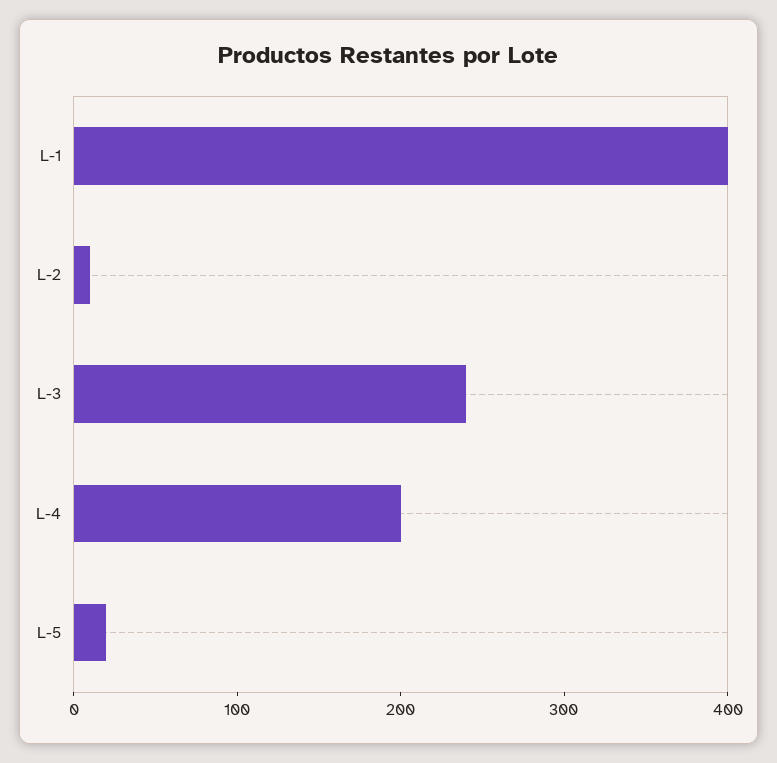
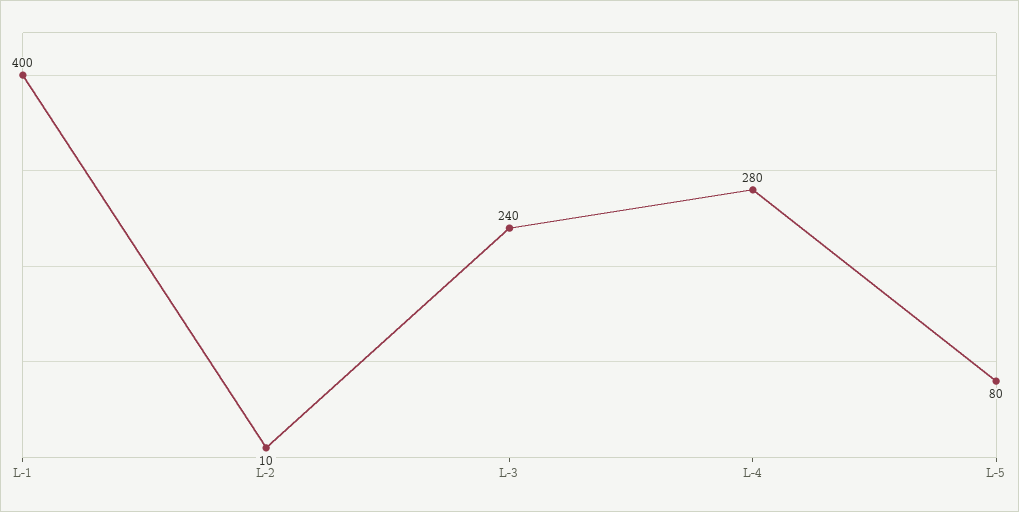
L-4: 200 -> 280
L-5: 20 -> 80

